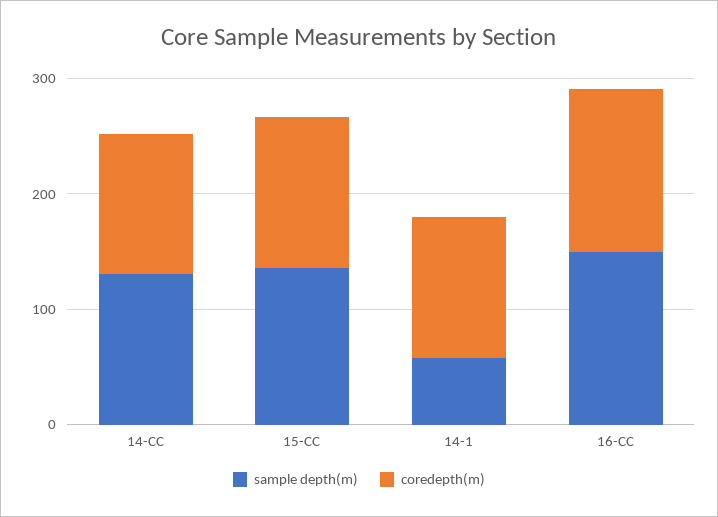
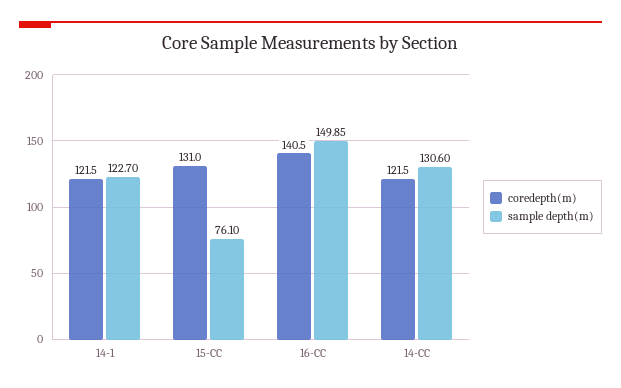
sample depth(m), 15-CC: 140 -> 76.1
sample depth(m), 14-1: 60 -> 122.7

